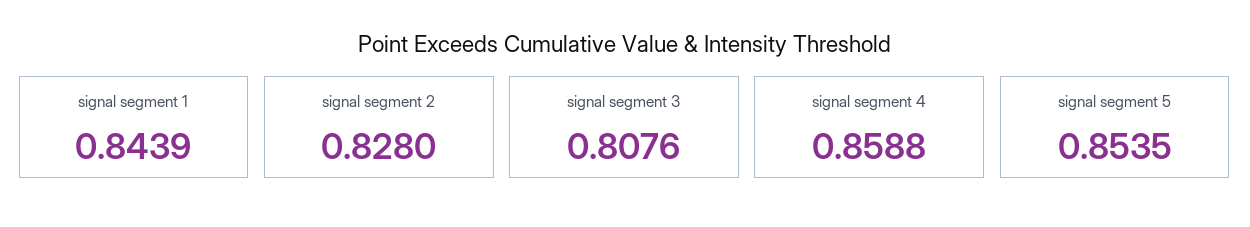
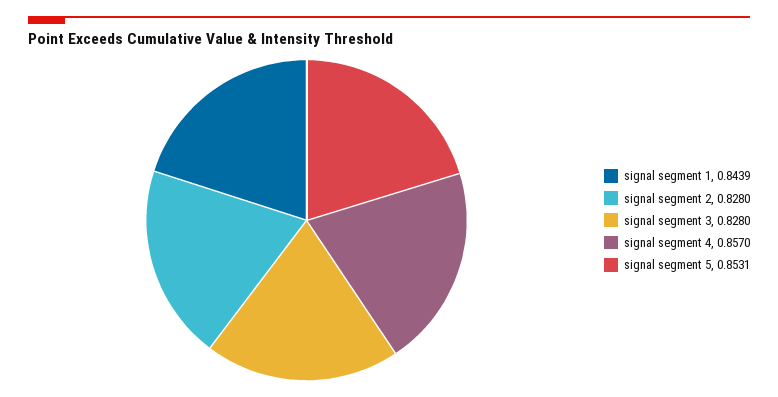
signal segment 3: 0.8076 -> 0.828
signal segment 4: 0.8588 -> 0.857
signal segment 5: 0.8535 -> 0.8531

